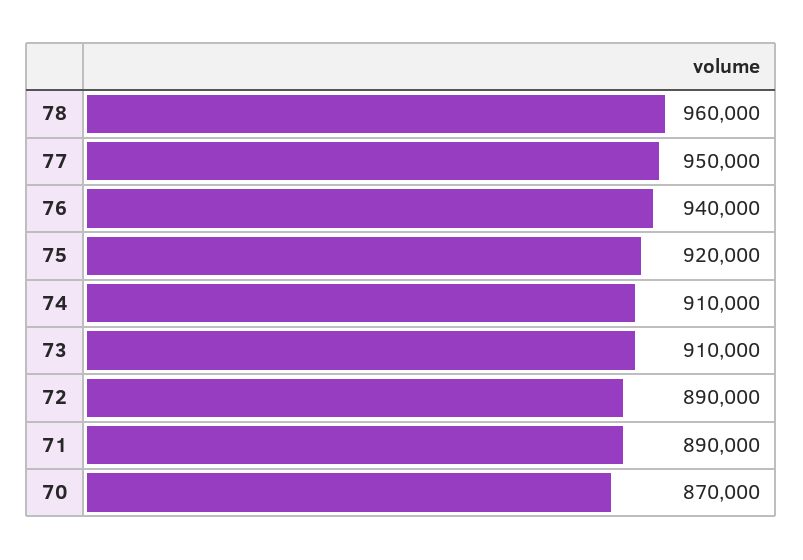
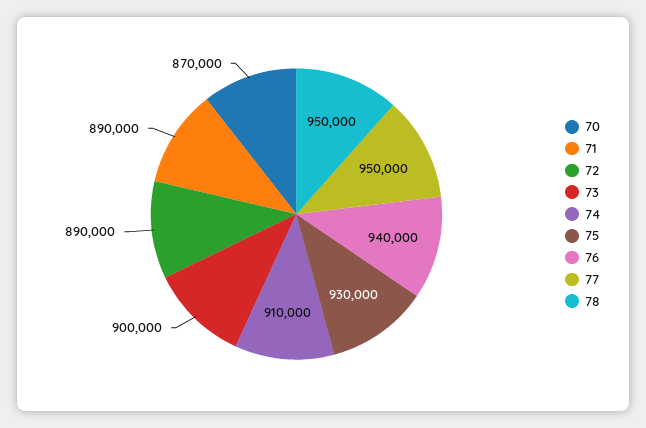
78: 960000 -> 950000
75: 920000 -> 930000
73: 910000 -> 900000

